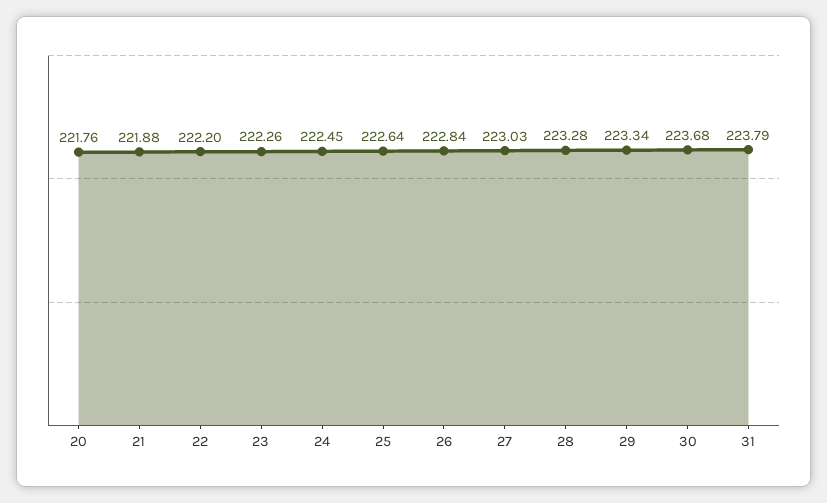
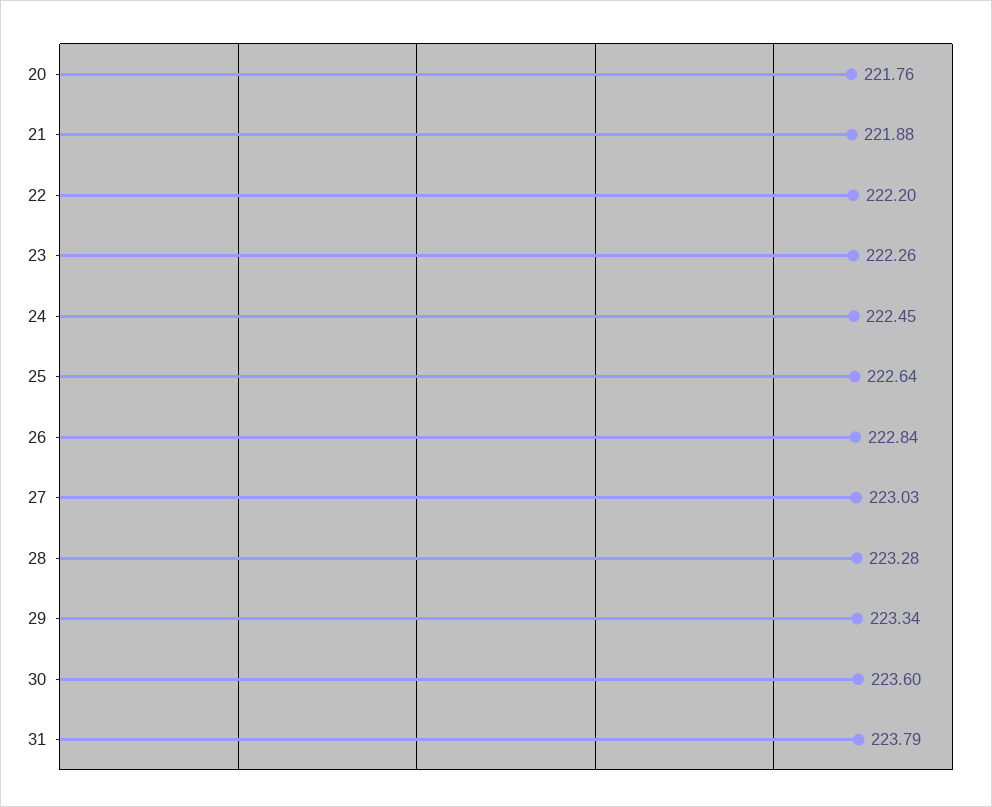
30: 223.68 -> 223.6

